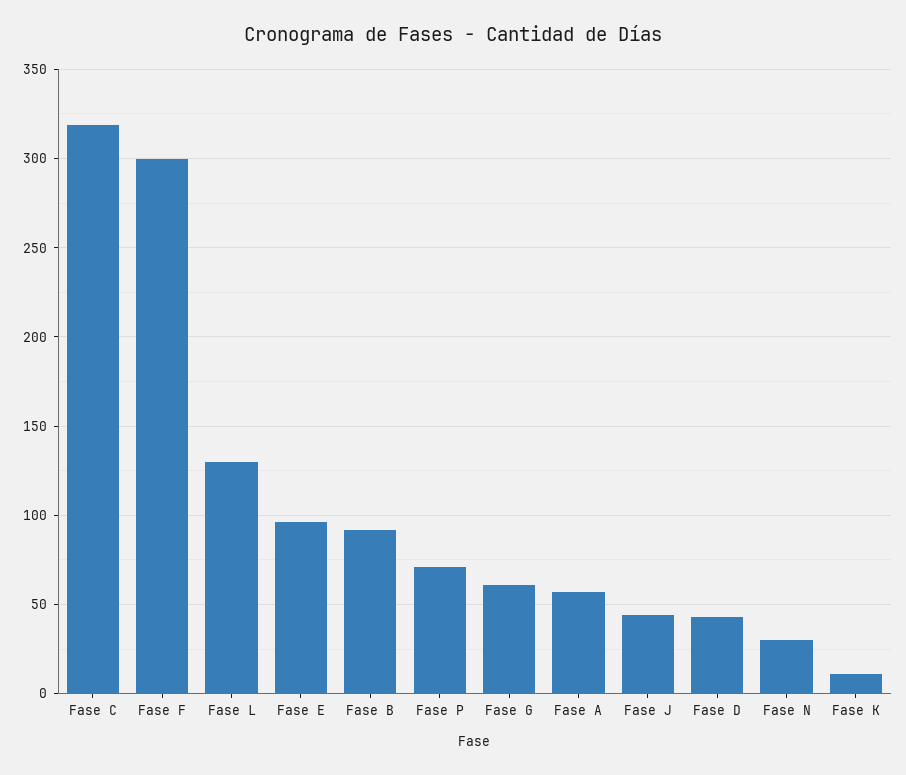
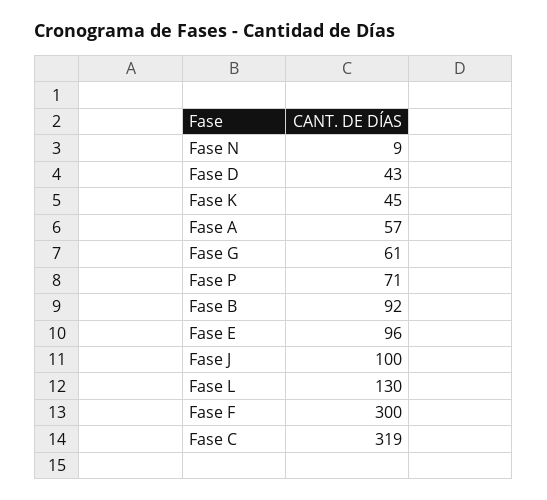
Fase J: 45 -> 100
Fase N: 30 -> 9
Fase K: 10 -> 45

